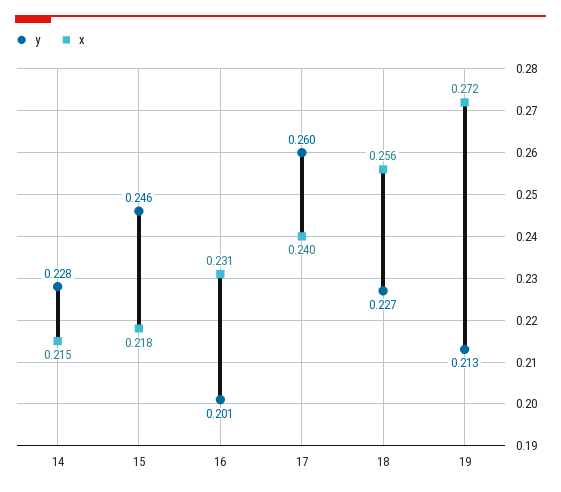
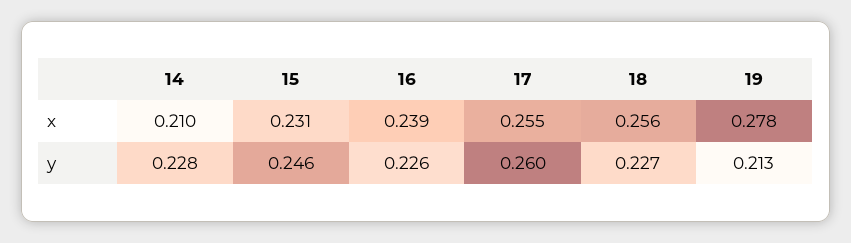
x, 14: 0.215 -> 0.21
x, 15: 0.218 -> 0.231
y, 16: 0.201 -> 0.226
x, 16: 0.231 -> 0.239
x, 17: 0.24 -> 0.255
x, 19: 0.272 -> 0.278

